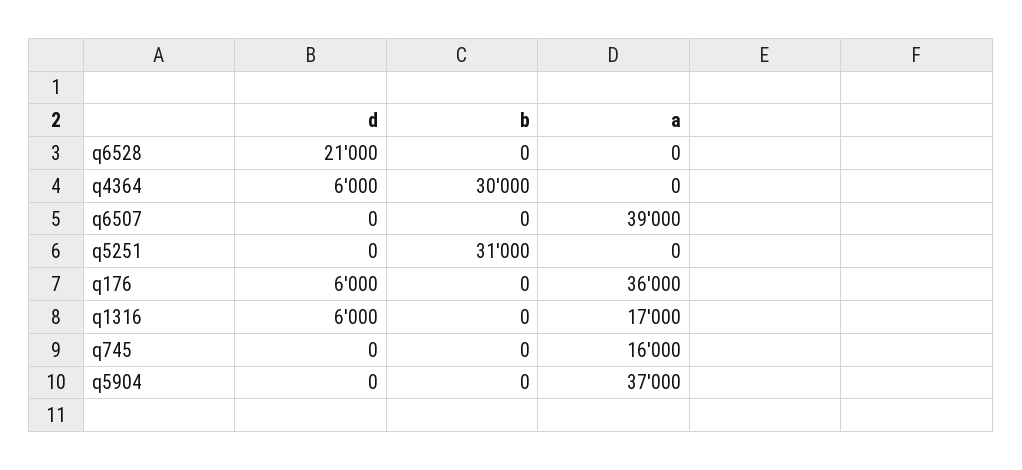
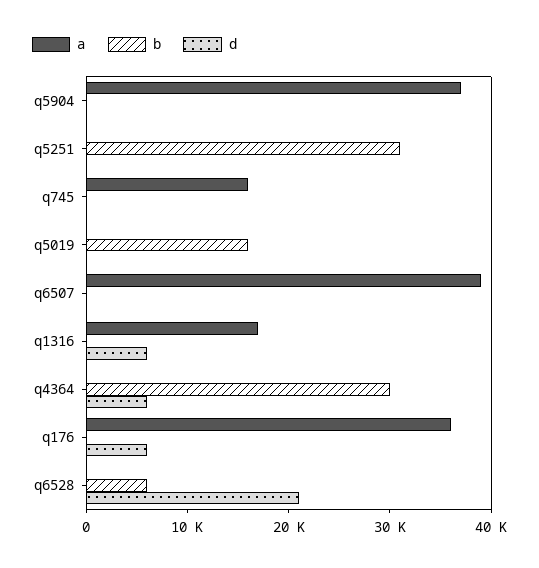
b, q6528: 0 -> 6000
a, q5019: none -> 0
b, q5019: none -> 16000
d, q5019: none -> 0

